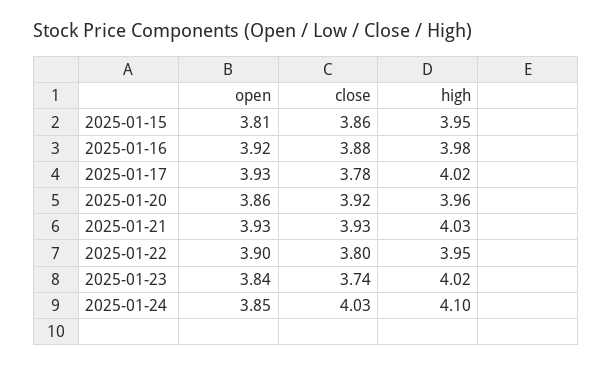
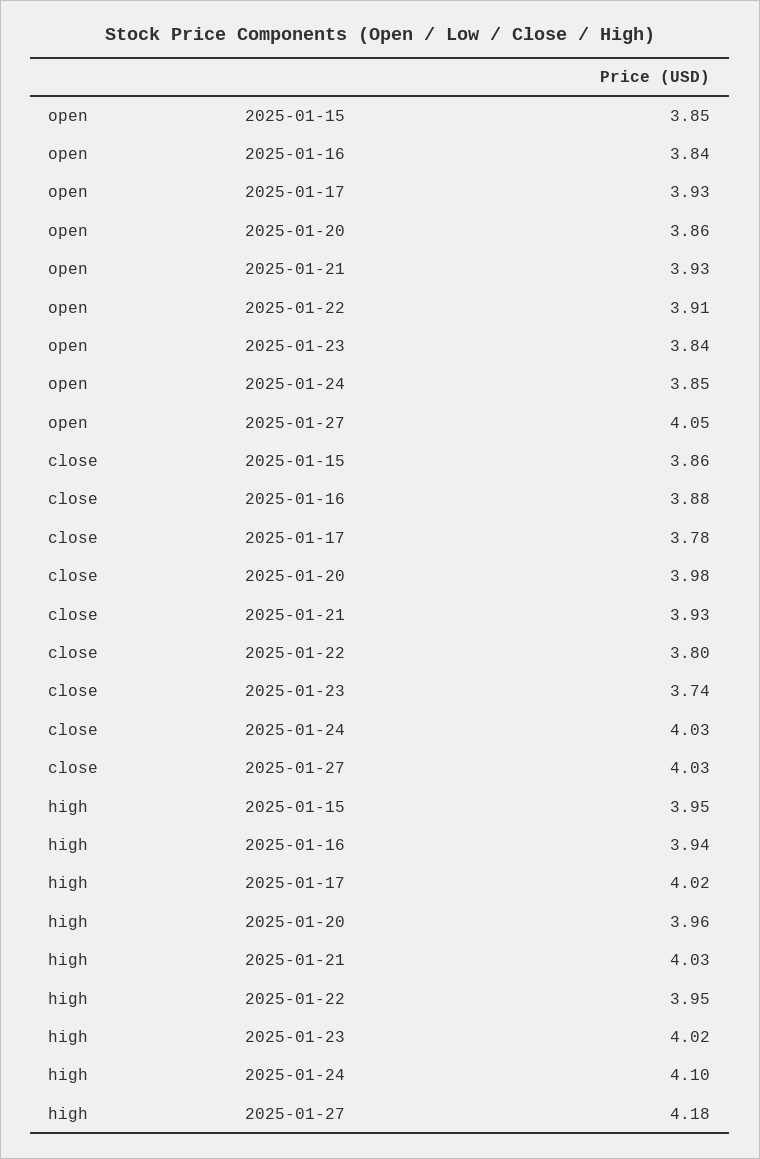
open, 2025-01-15: 3.81 -> 3.85
open, 2025-01-16: 3.92 -> 3.84
high, 2025-01-16: 3.98 -> 3.94
close, 2025-01-20: 3.92 -> 3.98
open, 2025-01-22: 3.9 -> 3.91
open, 2025-01-27: none -> 4.05
close, 2025-01-27: none -> 4.03
high, 2025-01-27: none -> 4.18

